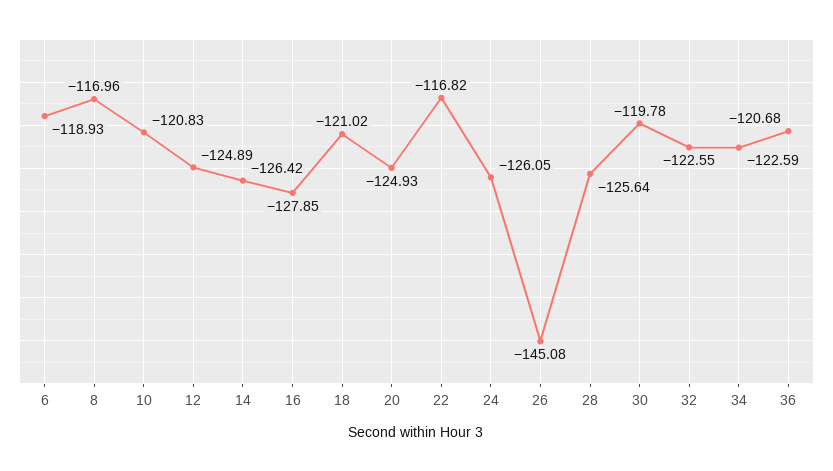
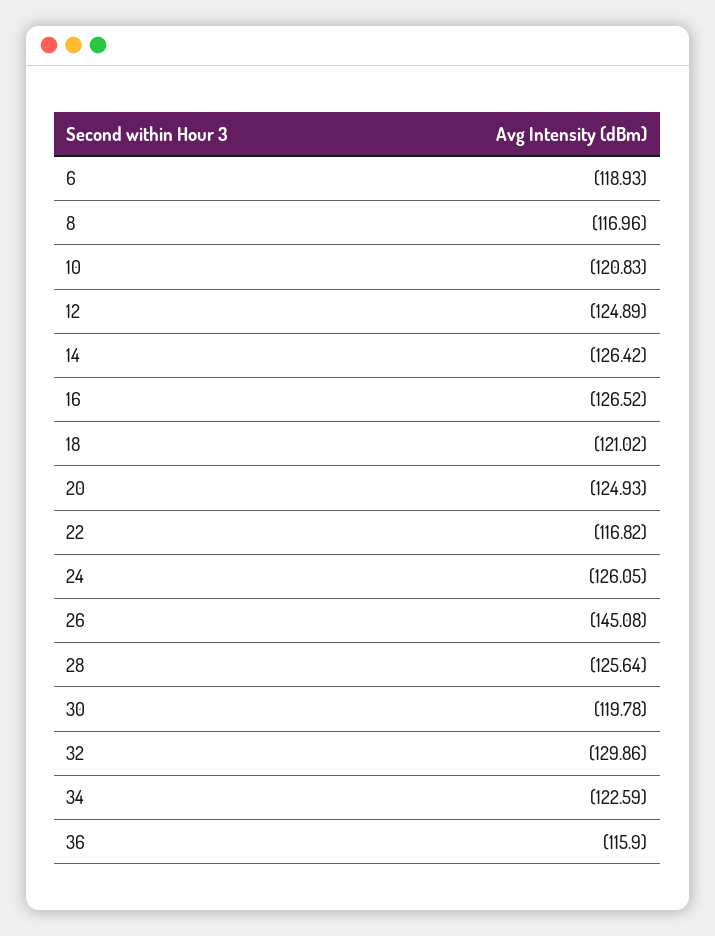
16: -127.85 -> -126.52
32: -122.55 -> -129.86
36: -120.68 -> -115.9

